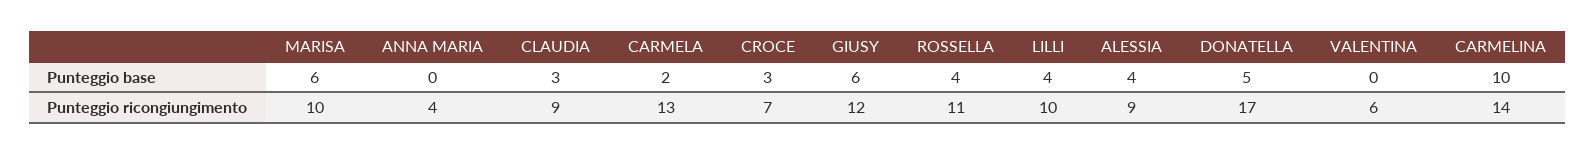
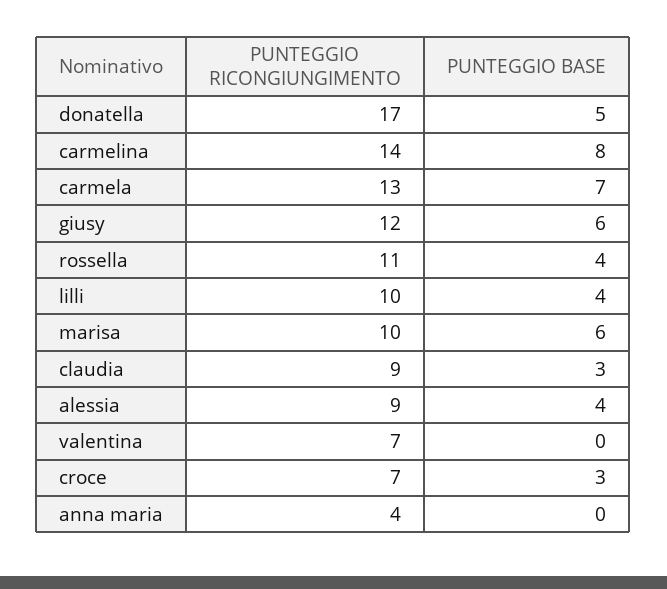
CARMELA, Punteggio base: 2 -> 7
CARMELINA, Punteggio base: 10 -> 8
VALENTINA, Punteggio ricongiungimento: 6 -> 7

